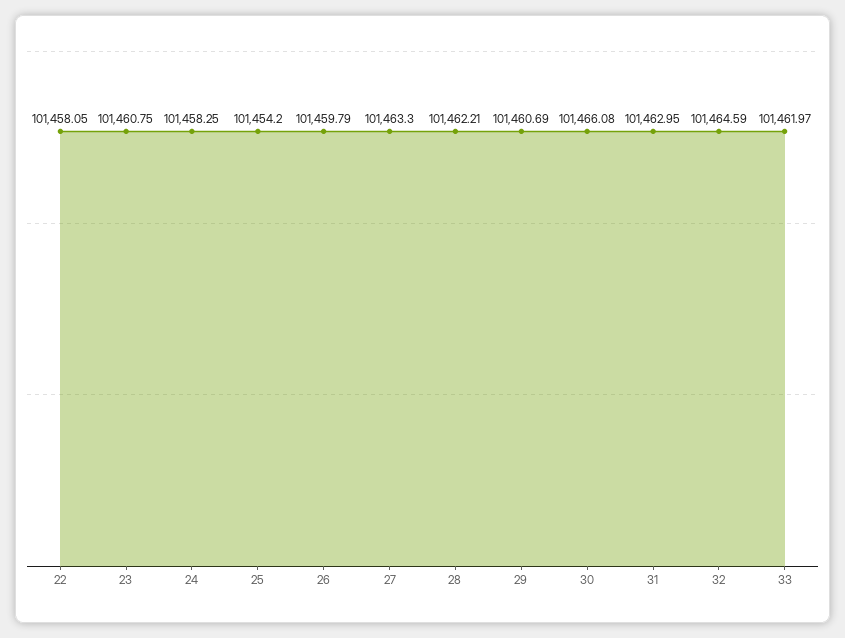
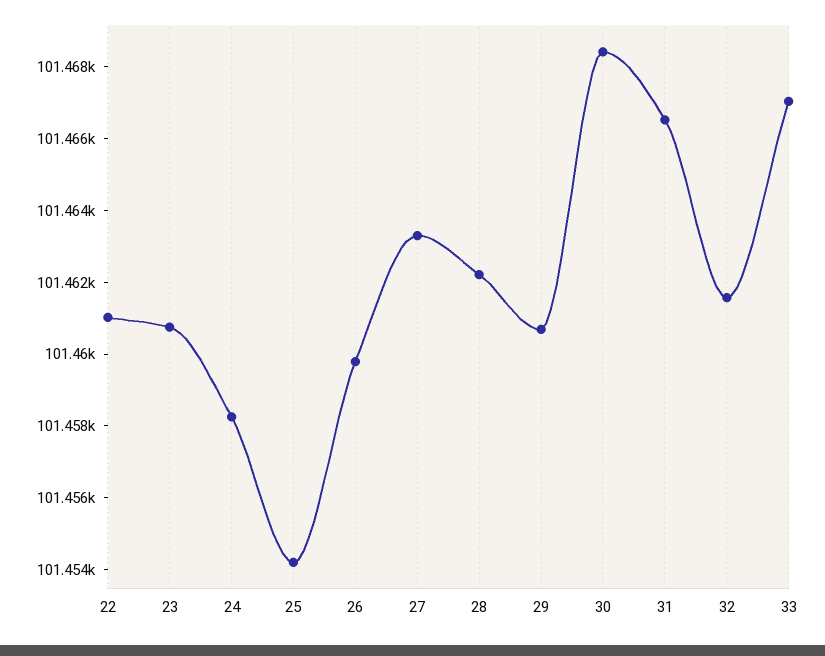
22: 101458.05 -> 101461
30: 101466.08 -> 101468.5
31: 101462.95 -> 101466.5
32: 101464.59 -> 101461.5
33: 101461.97 -> 101467

